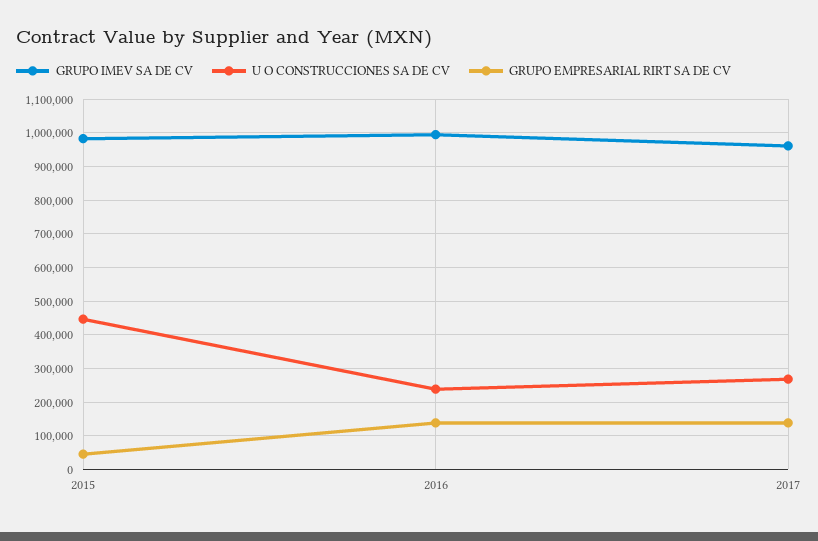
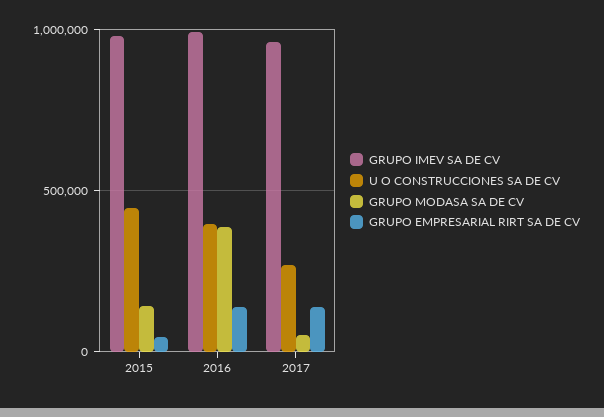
U O CONSTRUCCIONES SA DE CV, 2016: 240000 -> 400000
GRUPO MODASA SA DE CV, 2015: none -> 150000
GRUPO MODASA SA DE CV, 2016: none -> 400000
GRUPO MODASA SA DE CV, 2017: none -> 50000

